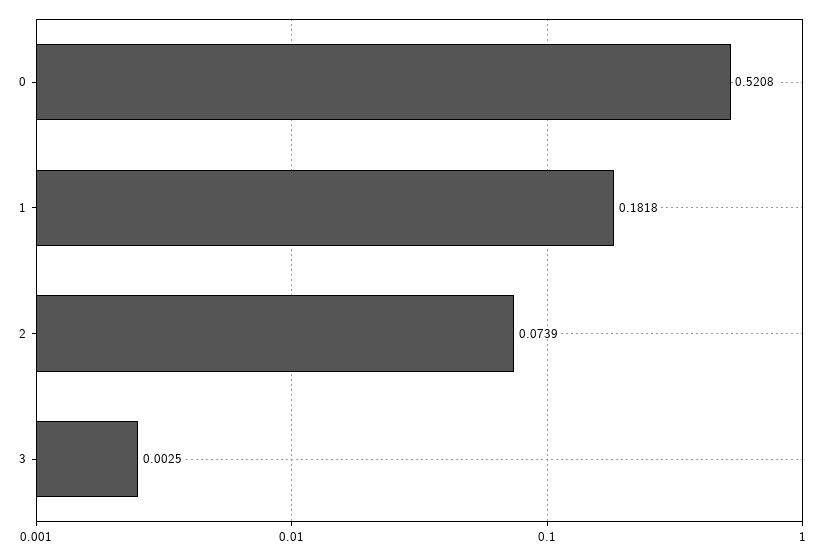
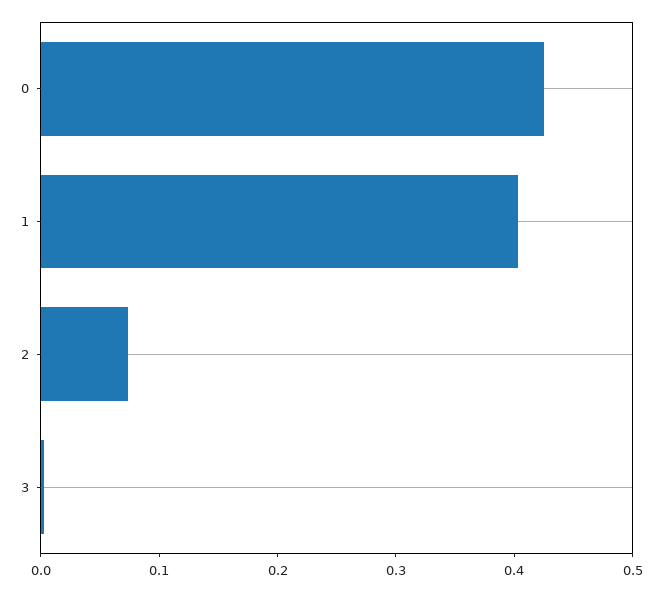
0: 0.5208 -> 0.42
1: 0.1818 -> 0.4

